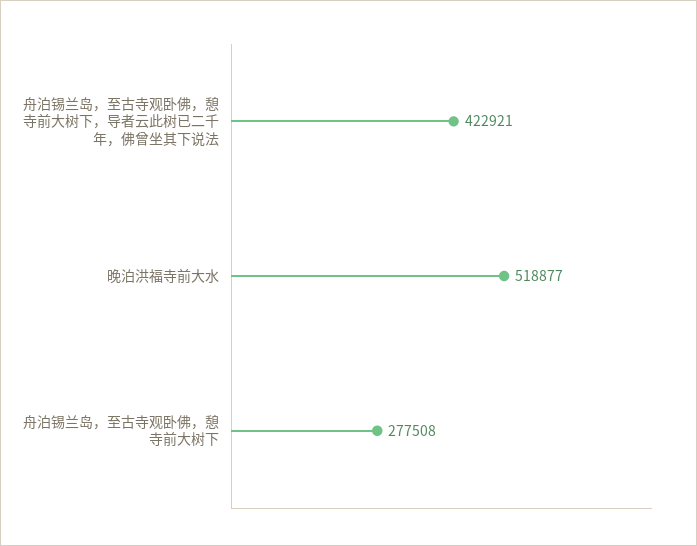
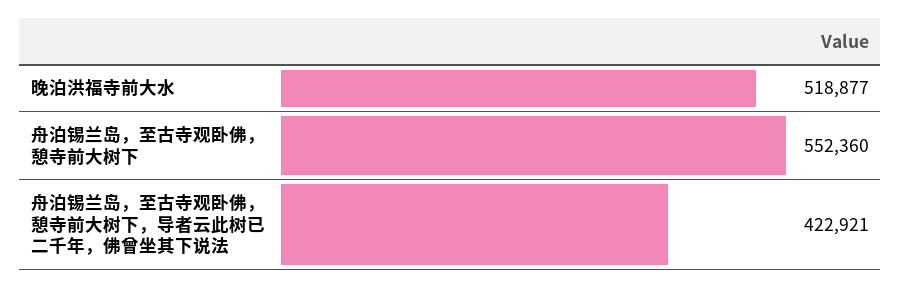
舟泊锡兰岛，至古寺观卧佛，憩寺前大树下: 277508 -> 552360

